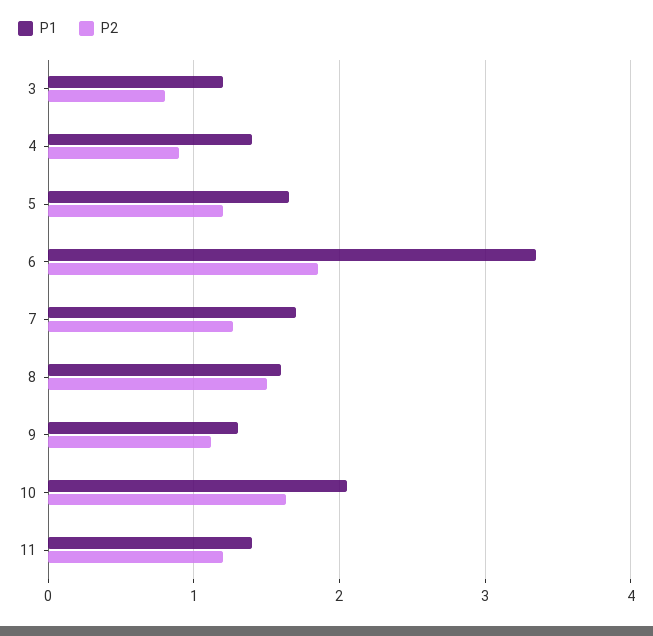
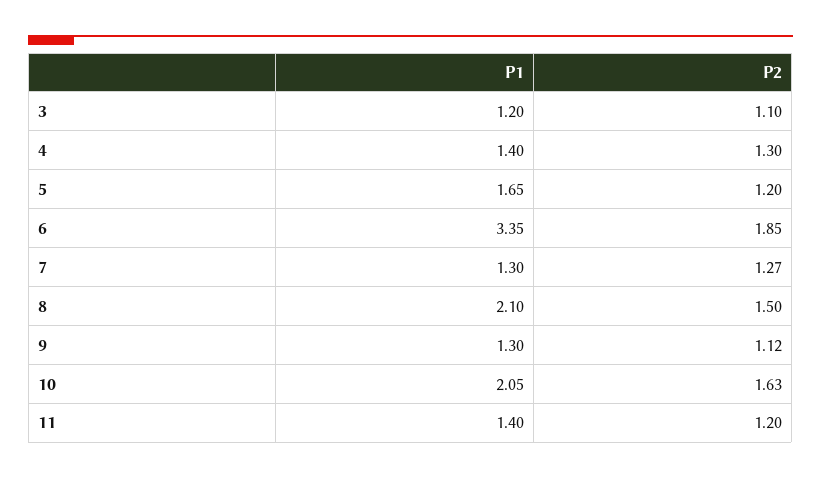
P2, 3: 0.8 -> 1.1
P2, 4: 0.9 -> 1.3
P1, 7: 1.7 -> 1.3
P1, 8: 1.6 -> 2.1

